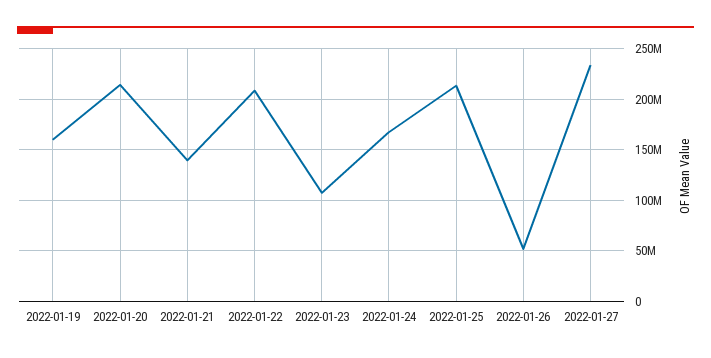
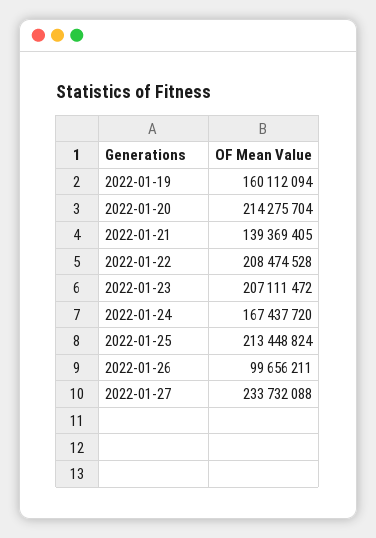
2022-01-23: 110000000 -> 207111472
2022-01-26: 50000000 -> 99656211

